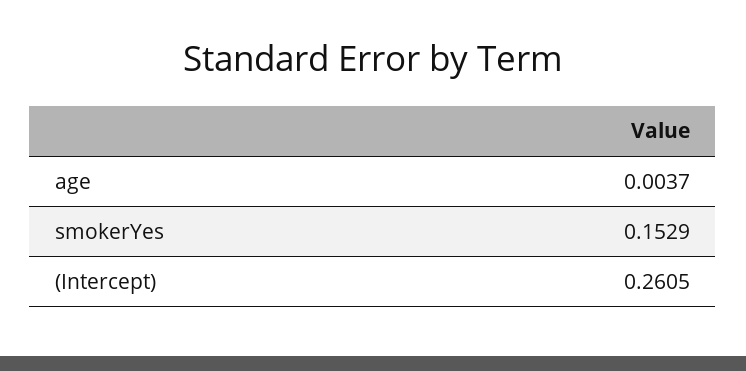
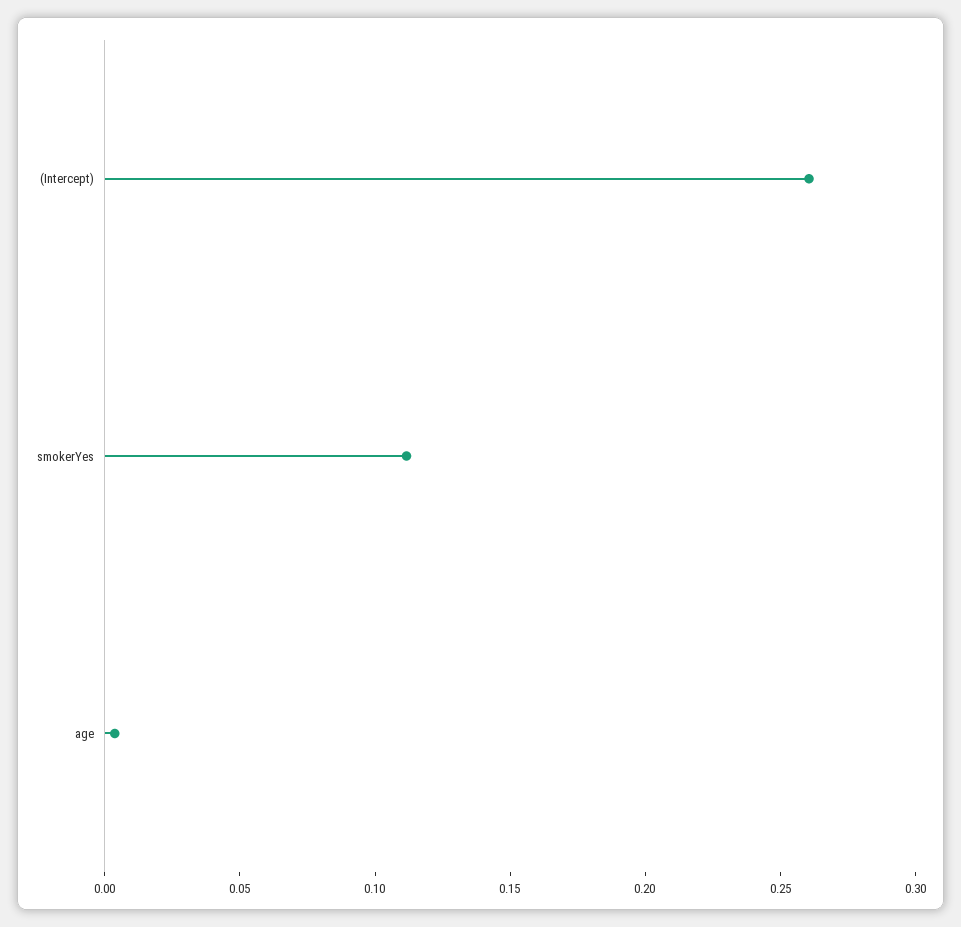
smokerYes: 0.1529 -> 0.11

